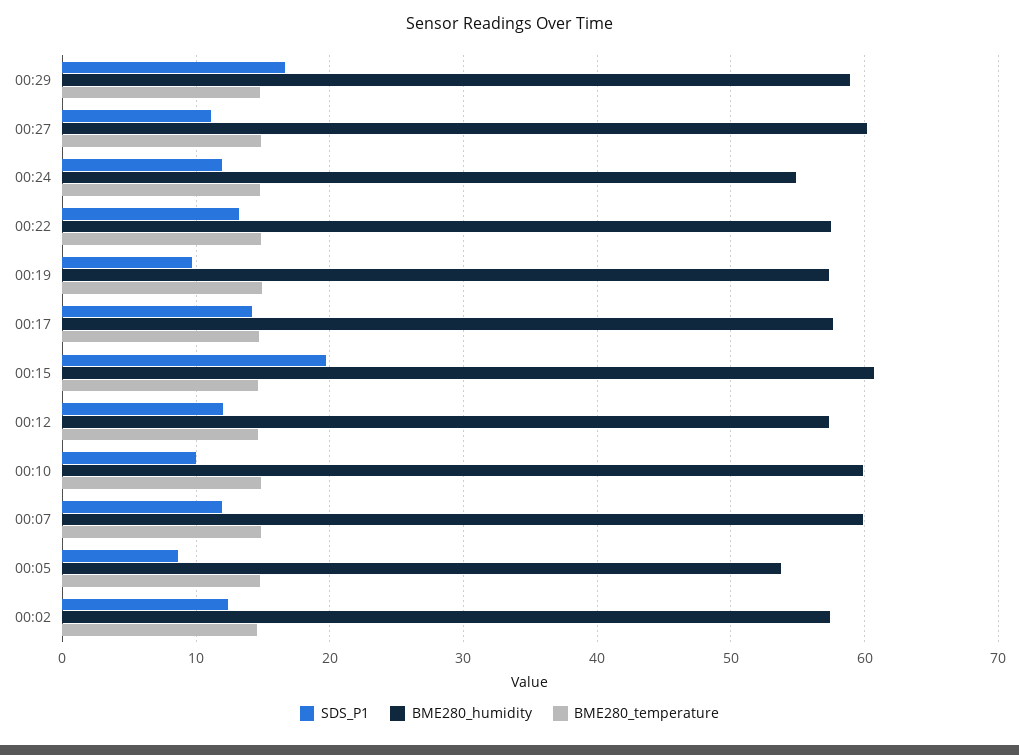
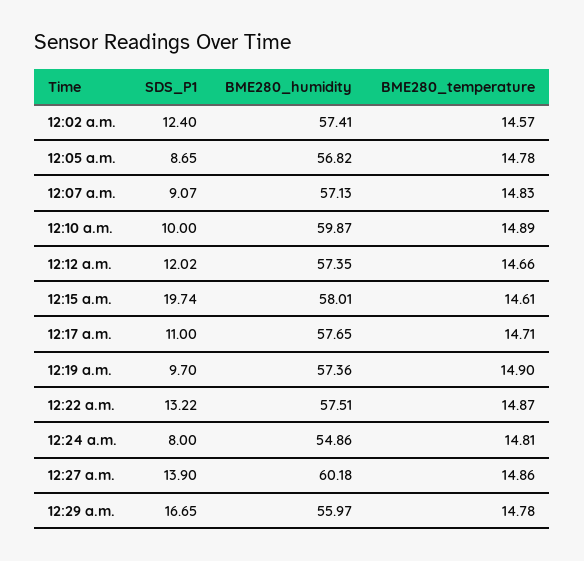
BME280_humidity, 00:29: 59 -> 55.97
SDS_P1, 00:27: 11 -> 13.9
SDS_P1, 00:24: 12 -> 8
SDS_P1, 00:17: 14 -> 11
BME280_humidity, 00:15: 61 -> 58.01
SDS_P1, 00:07: 12 -> 9.07
BME280_humidity, 00:07: 60 -> 57.13
BME280_humidity, 00:05: 54 -> 56.82

